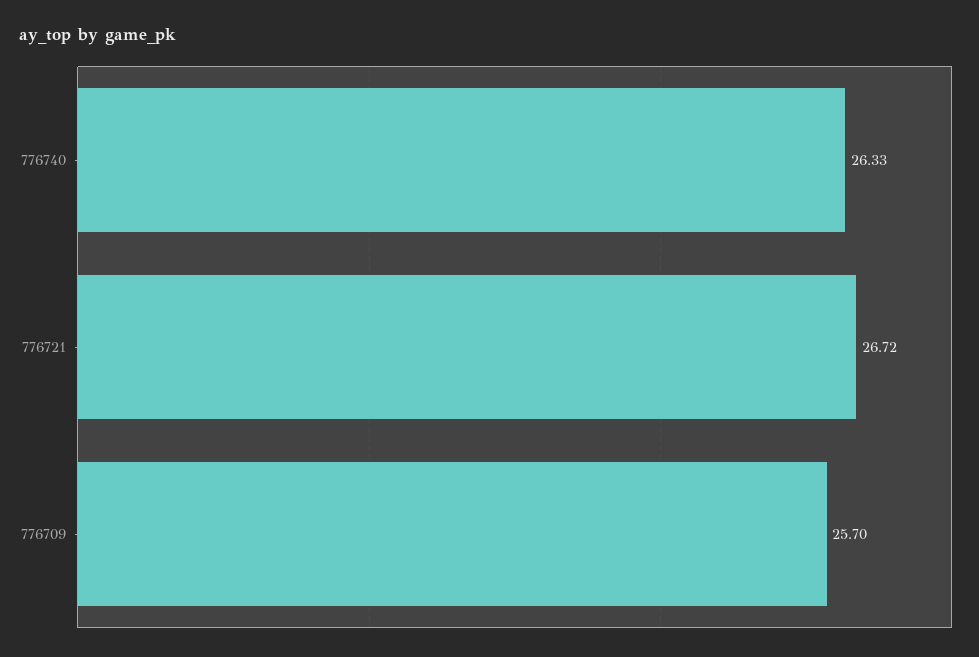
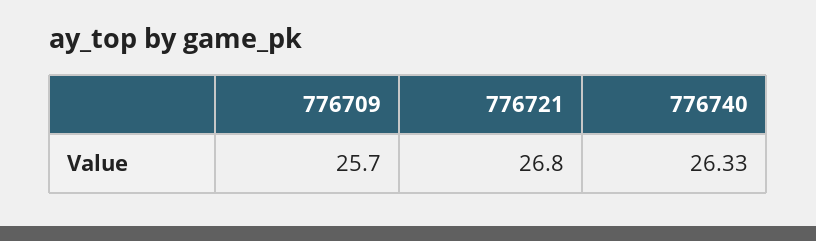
776721: 26.72 -> 26.8

